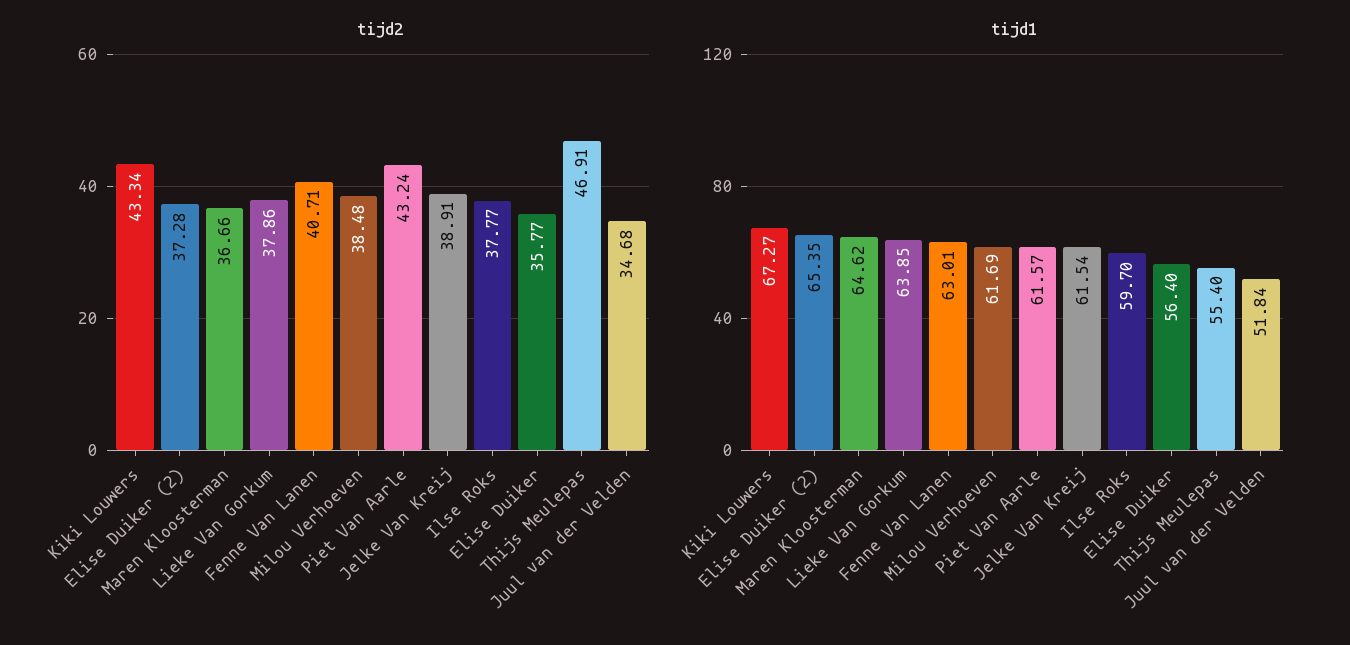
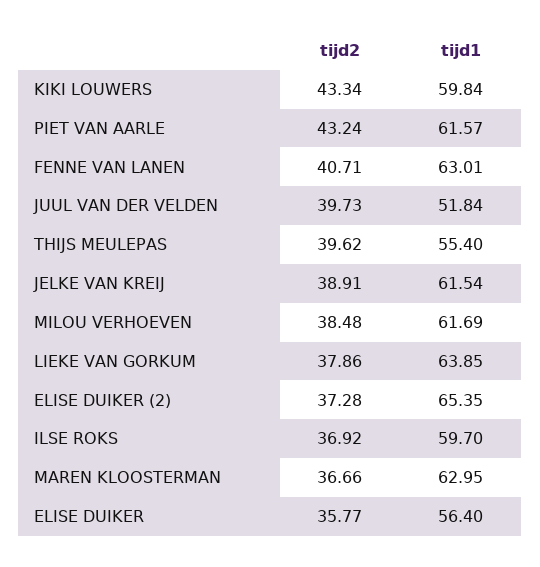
tijd2, Ilse Roks: 37.77 -> 36.92
tijd2, Thijs Meulepas: 46.91 -> 39.62
tijd2, Juul van der Velden: 34.68 -> 39.73
tijd1, Kiki Louwers: 67.27 -> 59.84
tijd1, Maren Kloosterman: 64.62 -> 62.95

